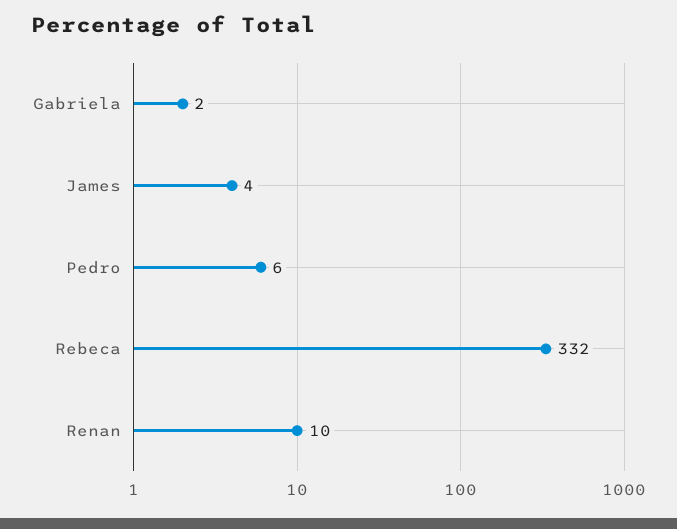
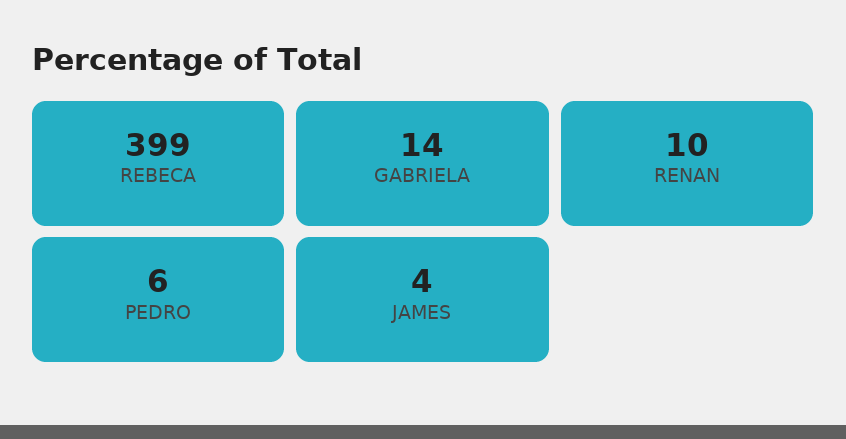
Gabriela: 2 -> 14
Rebeca: 332 -> 399

